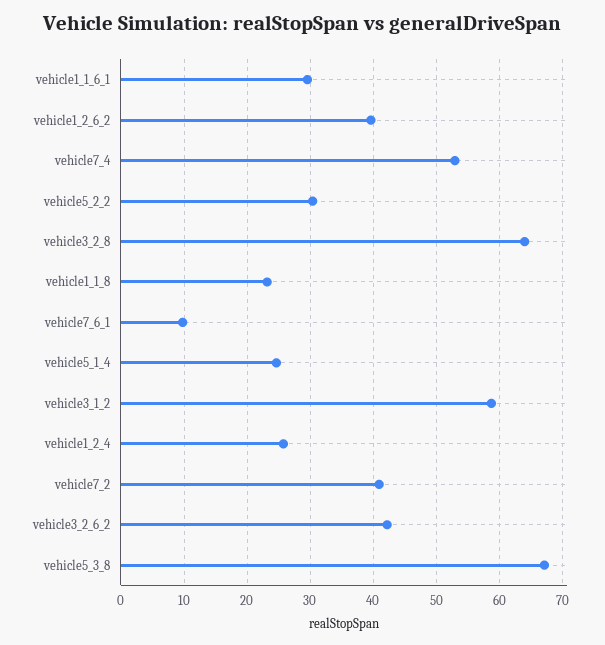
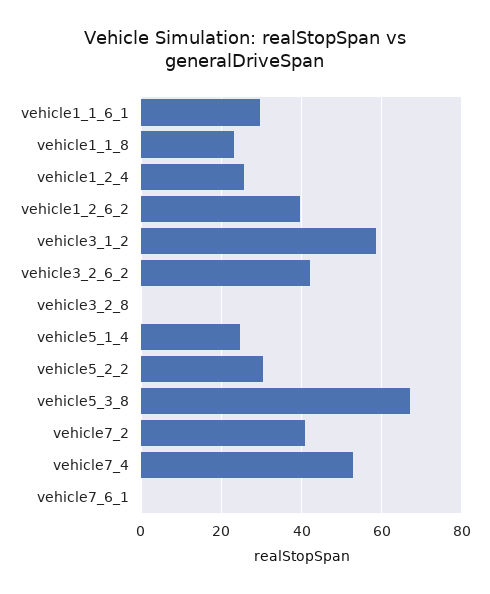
vehicle3_2_8: 64 -> 0
vehicle7_6_1: 10 -> 0

